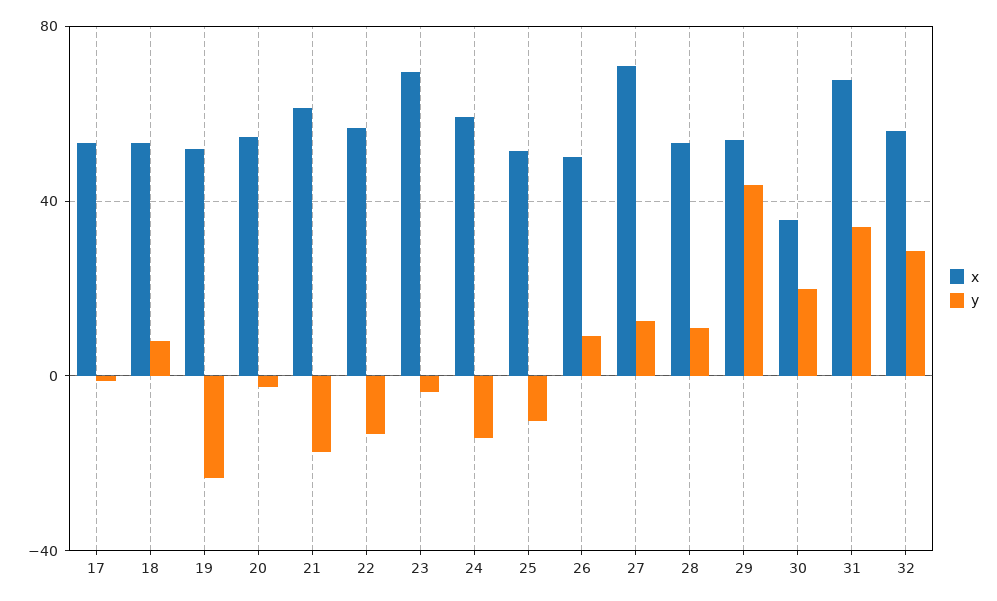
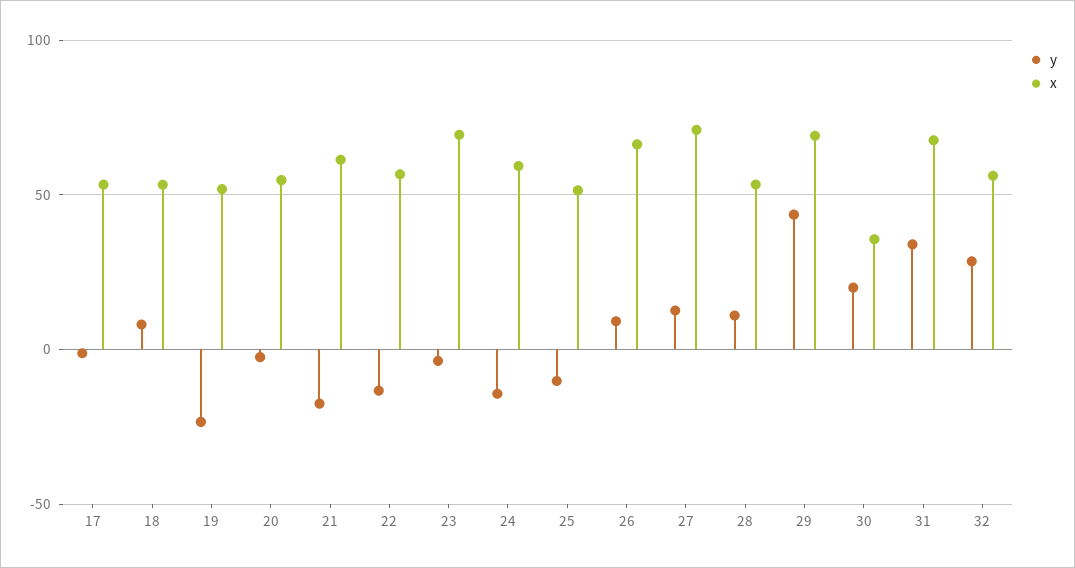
x, 26: 50 -> 65
x, 29: 55 -> 70

